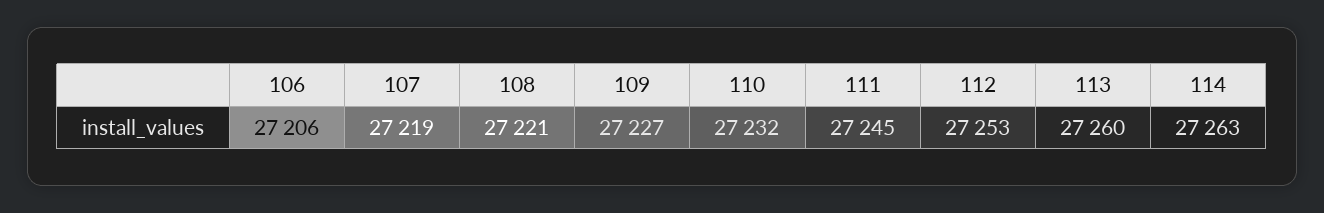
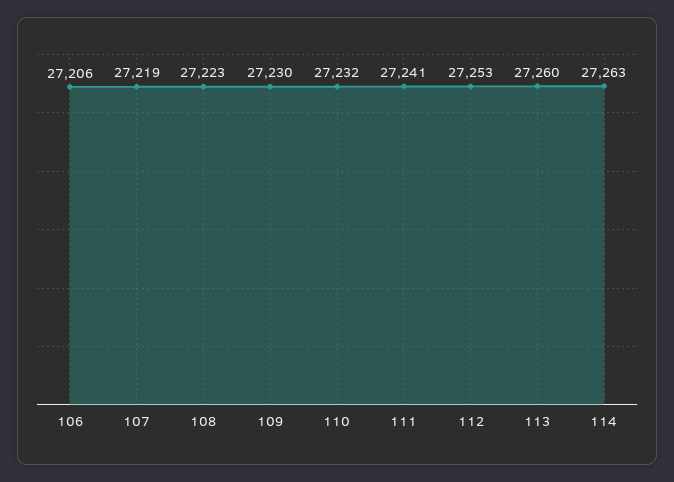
108: 27221 -> 27223
109: 27227 -> 27230
111: 27245 -> 27241

